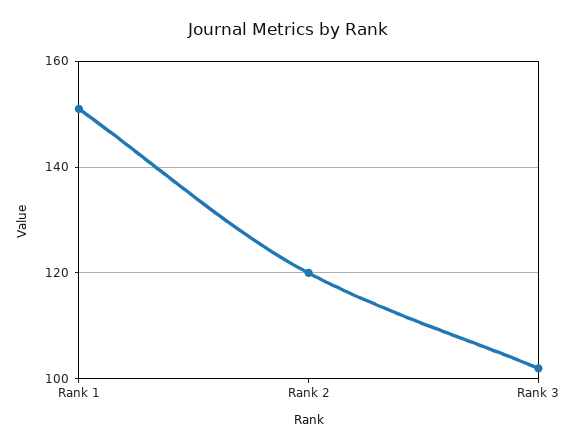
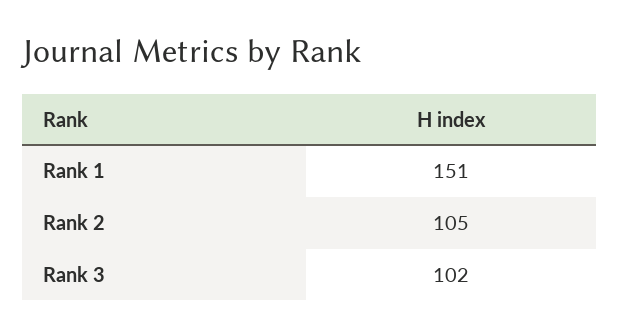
Rank 2: 120 -> 105

